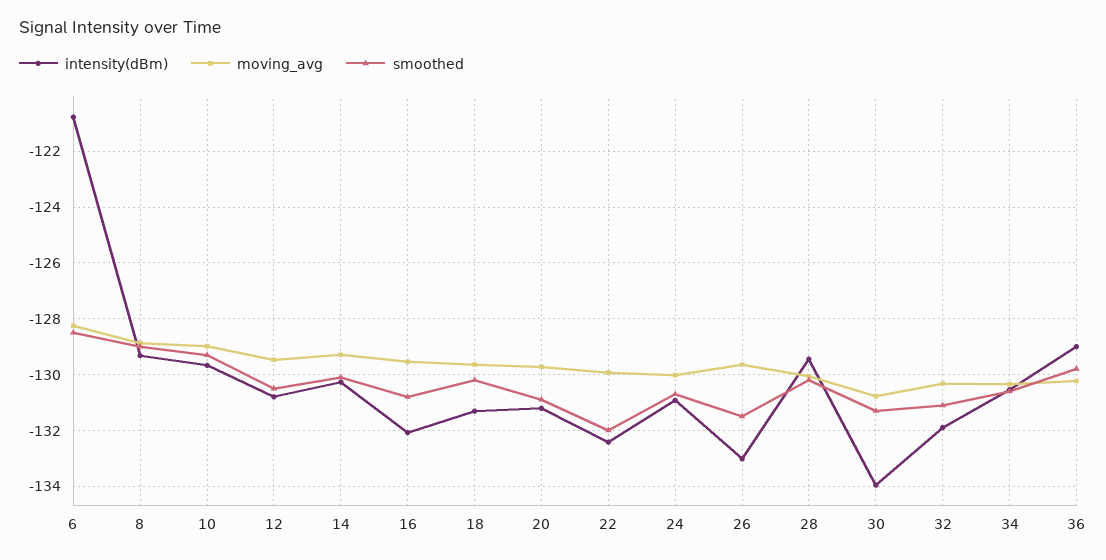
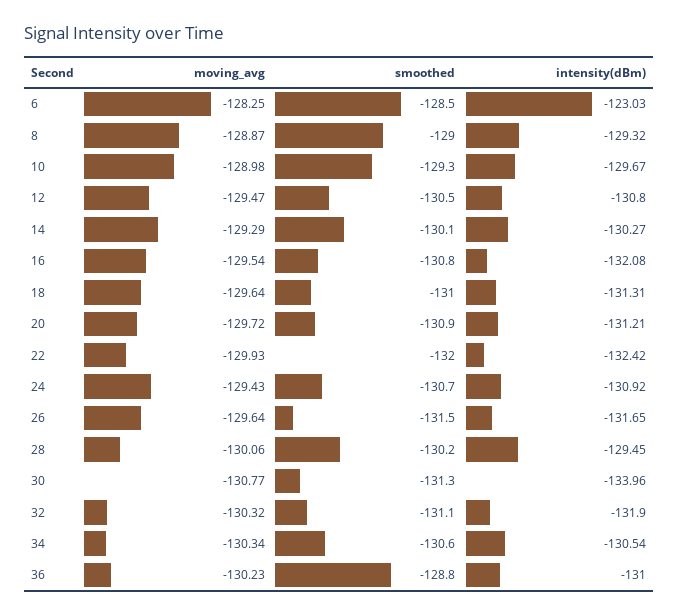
intensity(dBm), 6: -120.75 -> -123.03
smoothed, 18: -130.25 -> -131
moving_avg, 24: -130 -> -129.43
intensity(dBm), 26: -133 -> -131.65
intensity(dBm), 36: -129 -> -131
smoothed, 36: -129.75 -> -128.8

